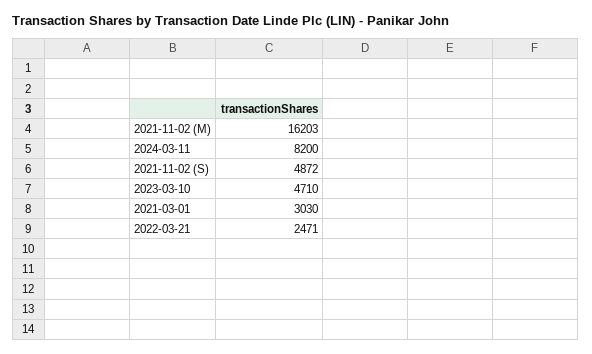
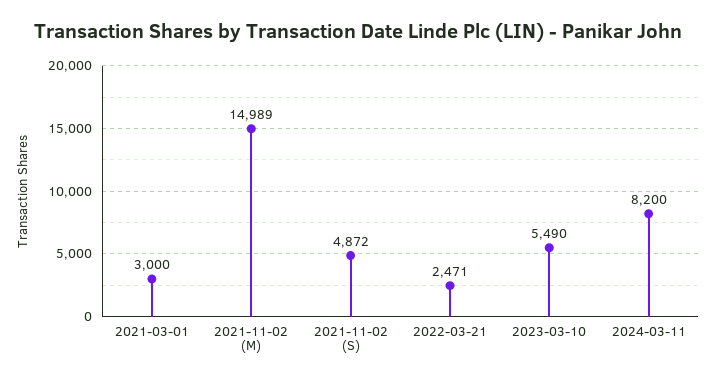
2021-11-02 (M): 16203 -> 14989
2023-03-10: 4710 -> 5490
2021-03-01: 3030 -> 3000

